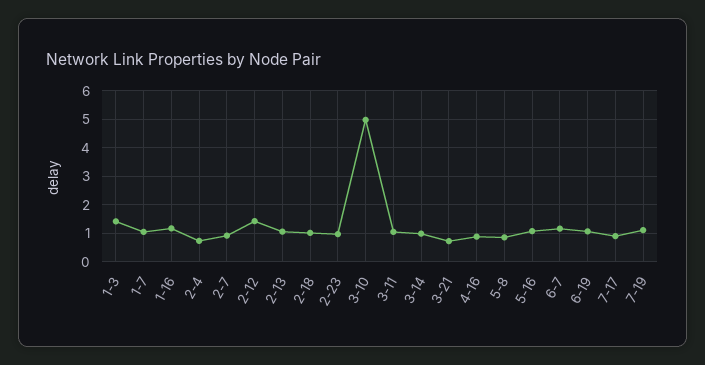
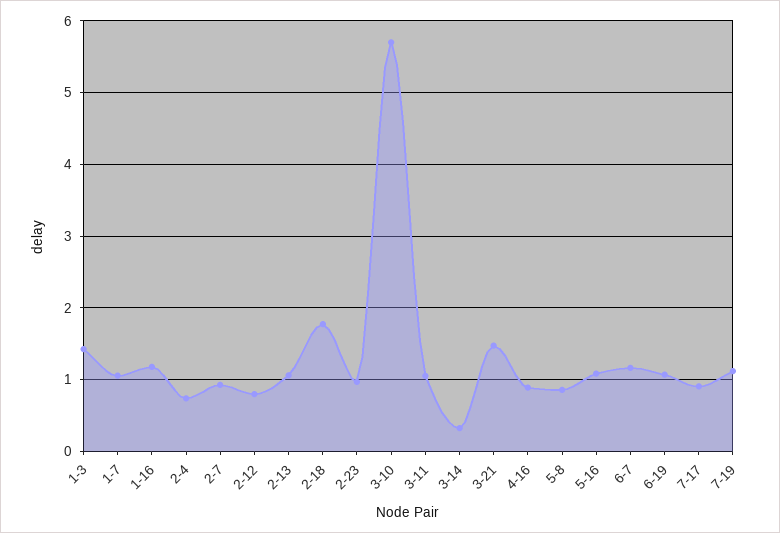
2-12: 1.5 -> 0.8
2-18: 1 -> 1.8
3-10: 5 -> 5.7
3-14: 1 -> 0.3
3-21: 0.75 -> 1.5

